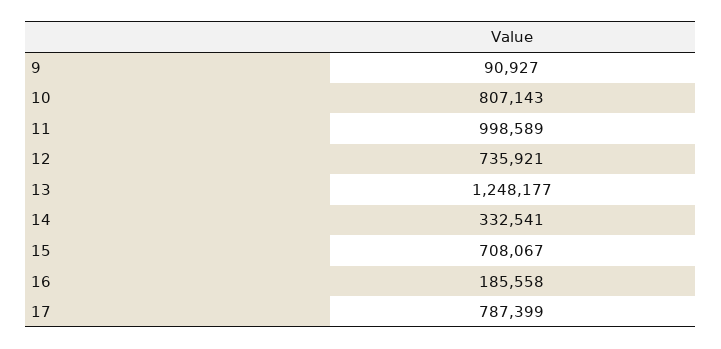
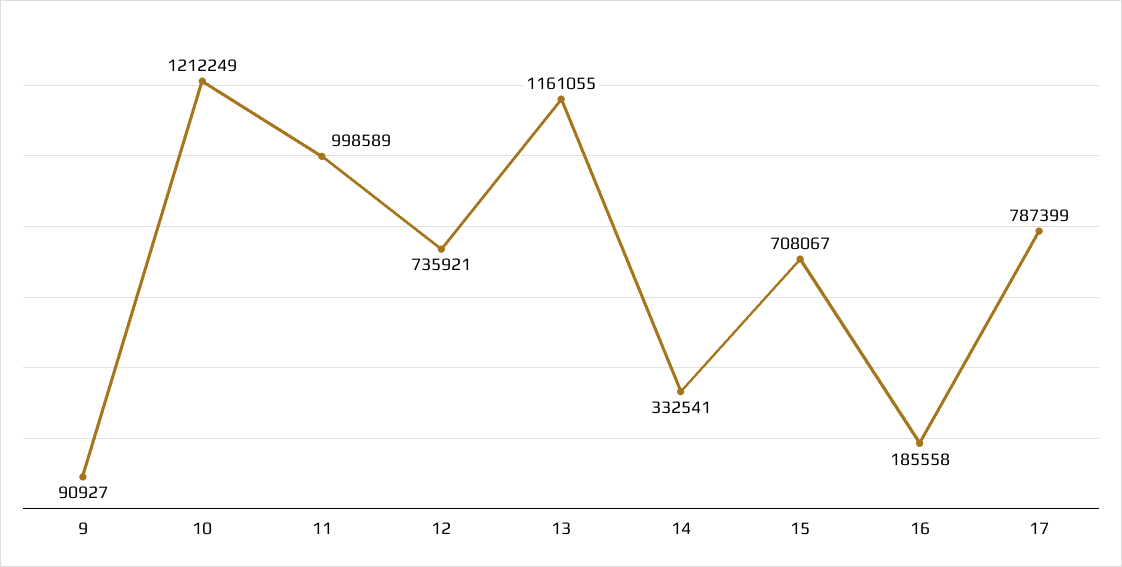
10: 807143 -> 1212249
13: 1248177 -> 1161055

